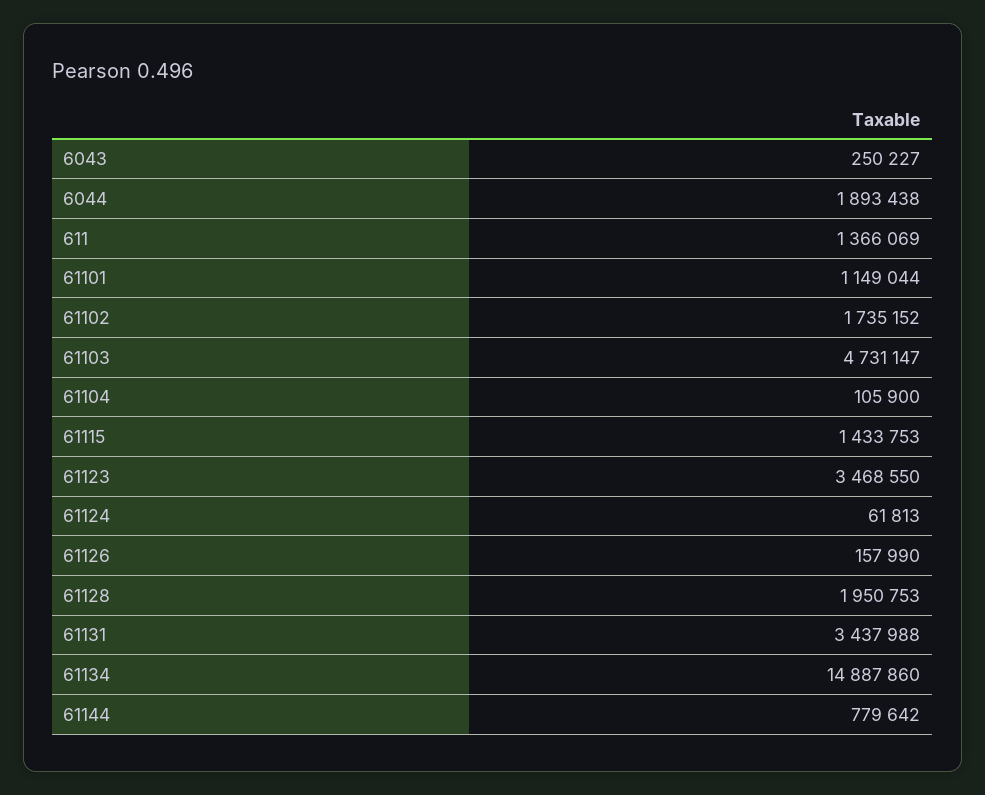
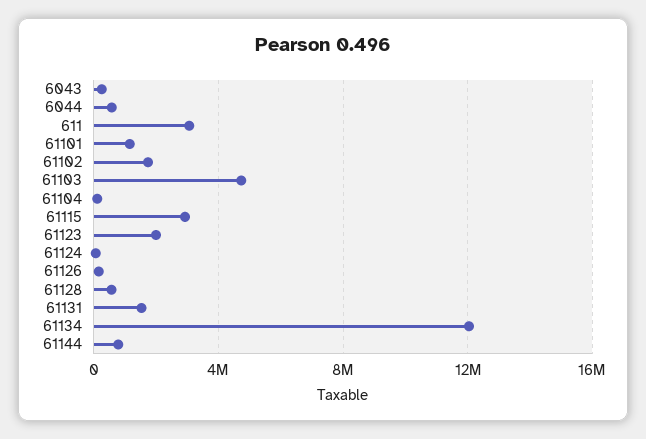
6044: 1893438 -> 500000
611: 1366069 -> 3000000
61115: 1433753 -> 3000000
61123: 3468550 -> 2000000
61128: 1950753 -> 500000
61131: 3437988 -> 1500000
61134: 14887860 -> 12000000

